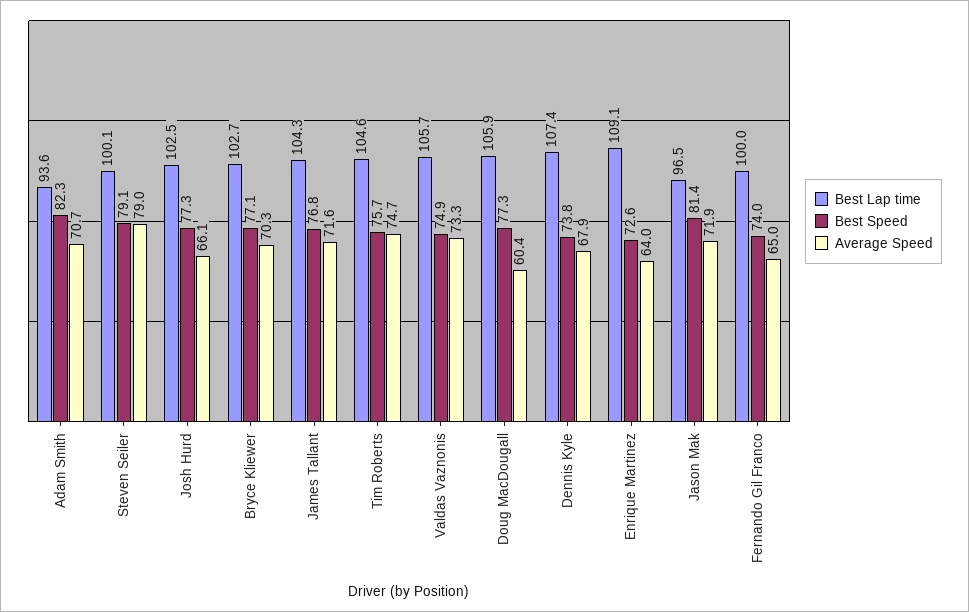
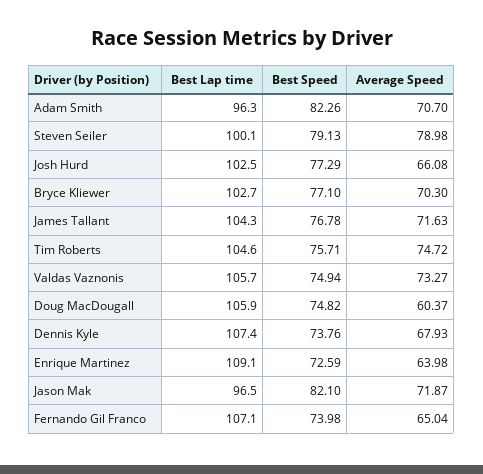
Best Lap time, Adam Smith: 93.6 -> 96.3
Best Speed, Doug MacDougall: 77.3 -> 74.82
Best Speed, Jason Mak: 81.4 -> 82.1
Best Lap time, Fernando Gil Franco: 100 -> 107.1

